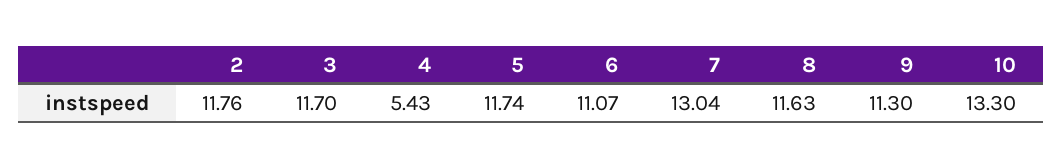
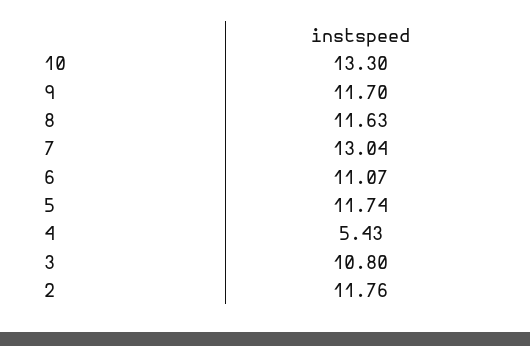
3: 11.7 -> 10.8
9: 11.3 -> 11.7

